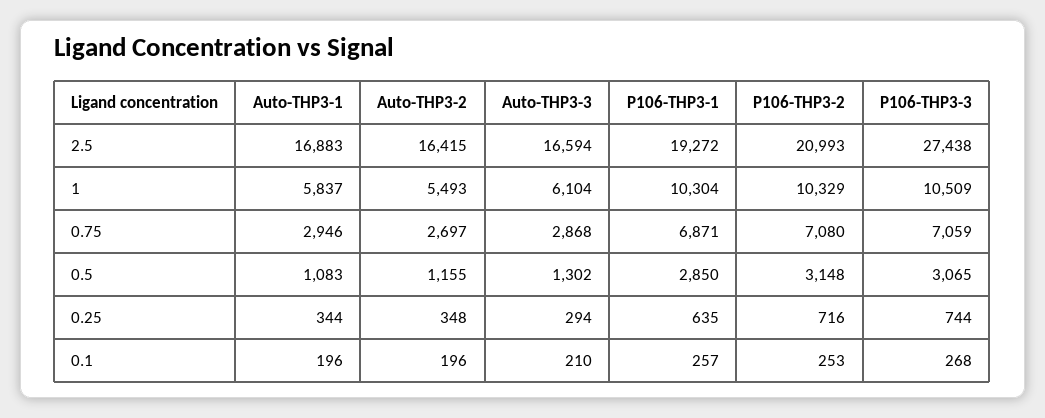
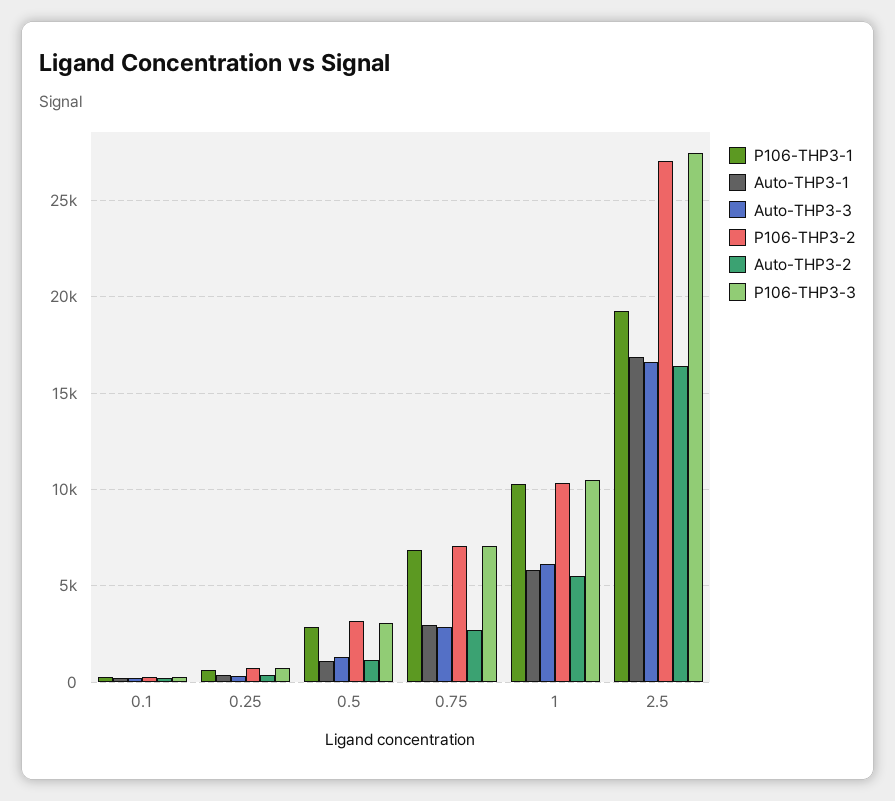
P106-THP3-2, 2.5: 20993 -> 27000

